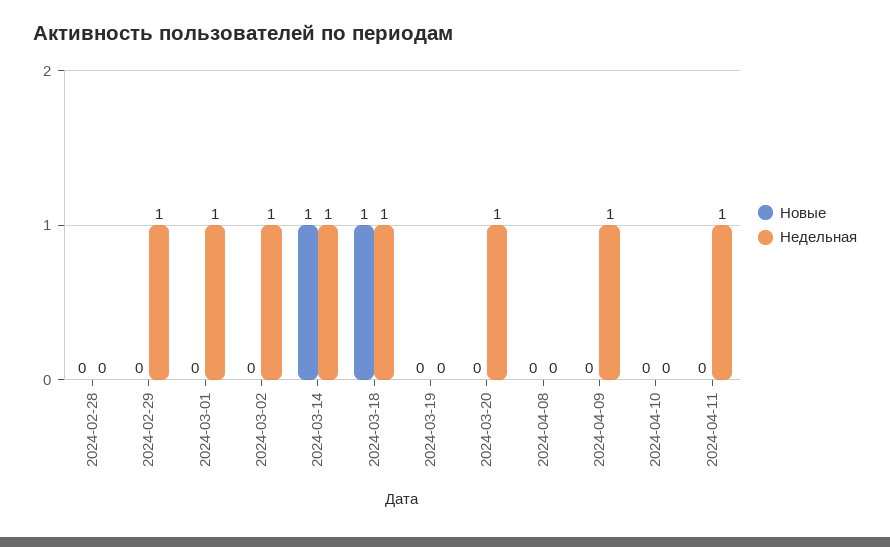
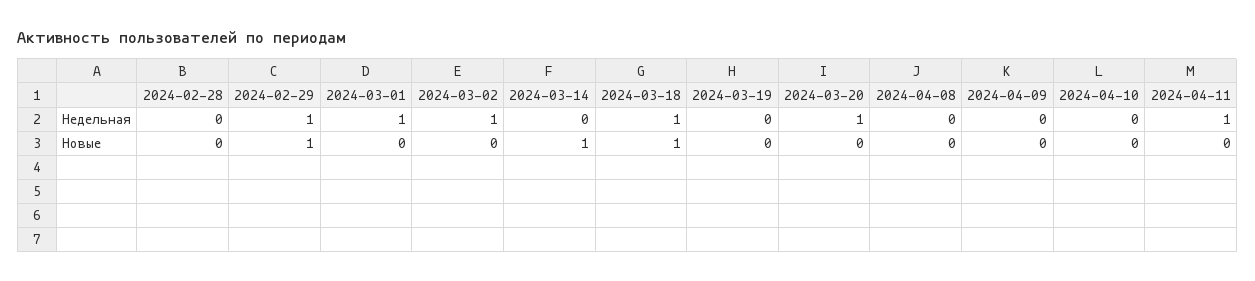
Новые, 2024-02-29: 0 -> 1
Недельная, 2024-03-14: 1 -> 0
Недельная, 2024-04-09: 1 -> 0

